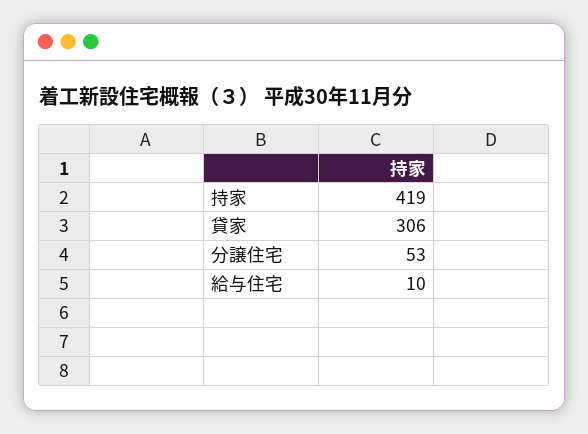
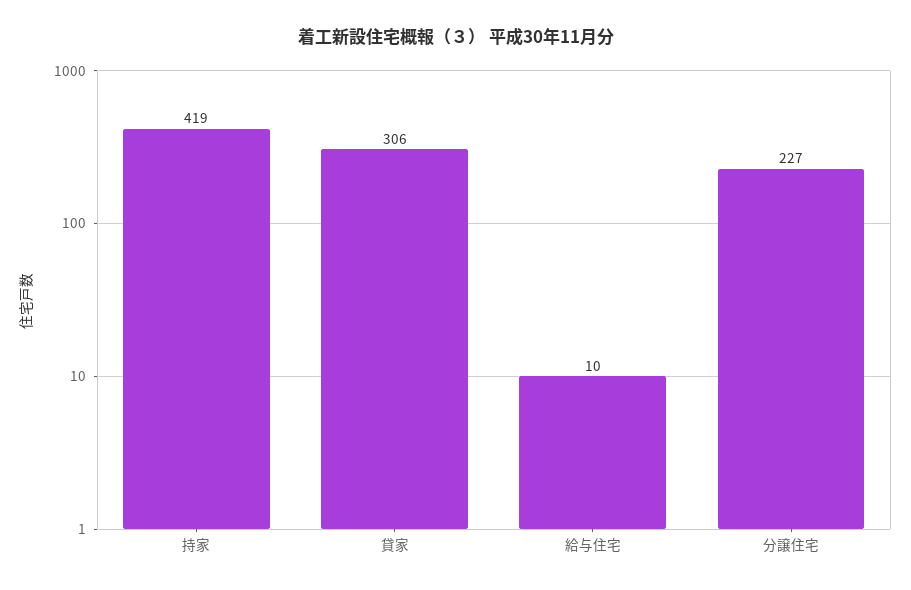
分譲住宅: 53 -> 227

